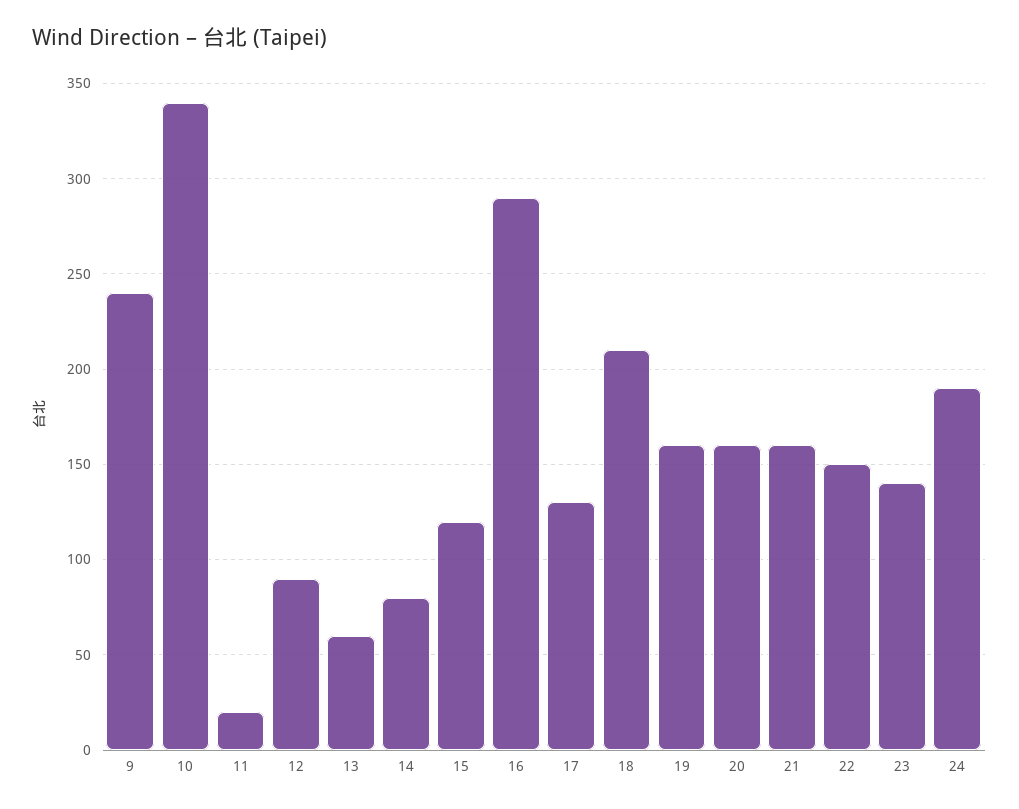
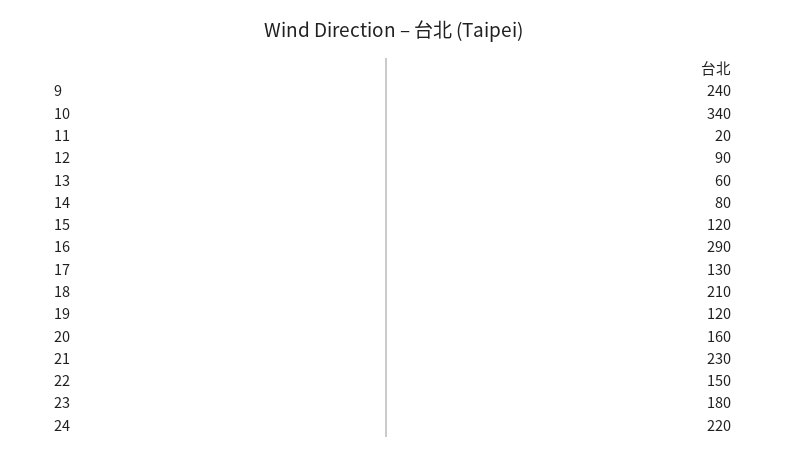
19: 160 -> 120
21: 160 -> 230
23: 140 -> 180
24: 190 -> 220

